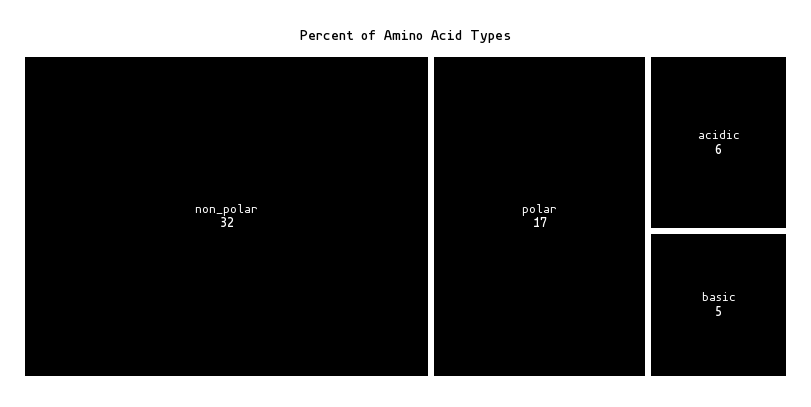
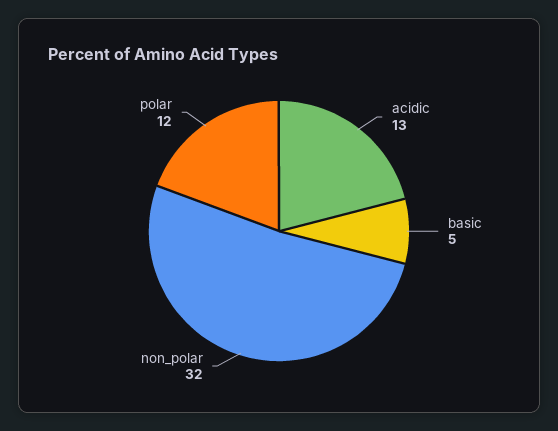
polar: 17 -> 12
acidic: 6 -> 13

